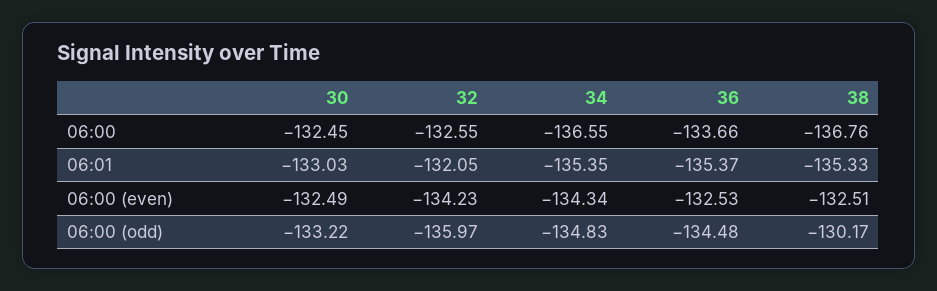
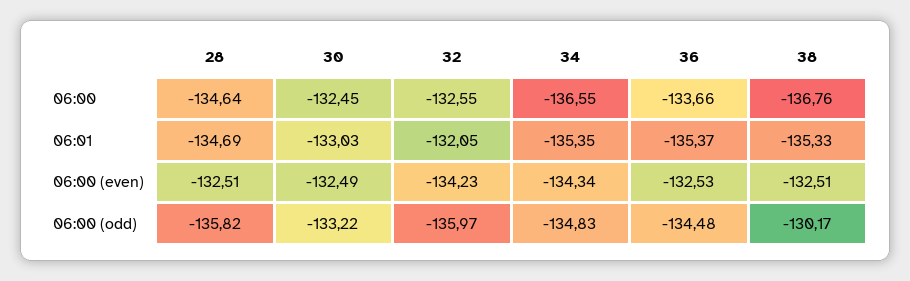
28, 06:00: none -> -134.64
28, 06:01: none -> -134.69
28, 06:00 (even): none -> -132.51
28, 06:00 (odd): none -> -135.82

